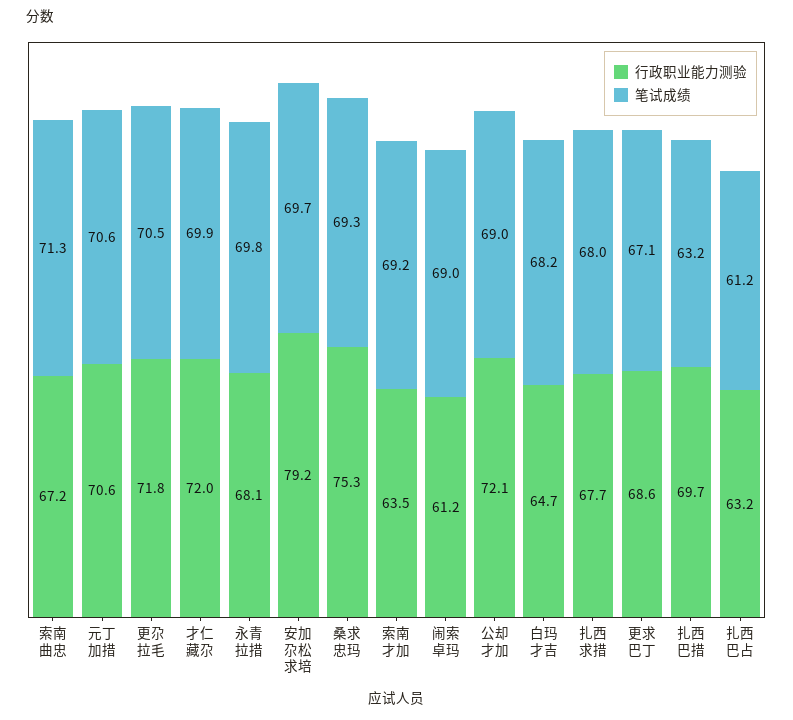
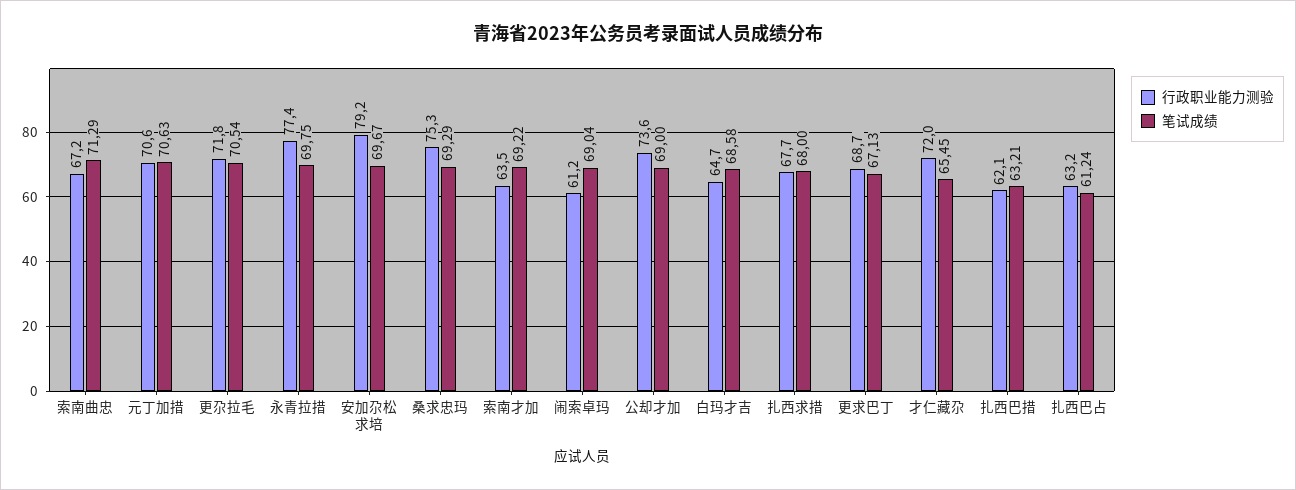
笔试成绩, 才仁藏尕: 69.9 -> 65.45
行政职业能力测验, 永青拉措: 68.1 -> 77.4
行政职业能力测验, 公却才加: 72.1 -> 73.6
笔试成绩, 白玛才吉: 68.2 -> 68.58
行政职业能力测验, 更求巴丁: 68.6 -> 68.7
行政职业能力测验, 扎西巴措: 69.7 -> 62.1

